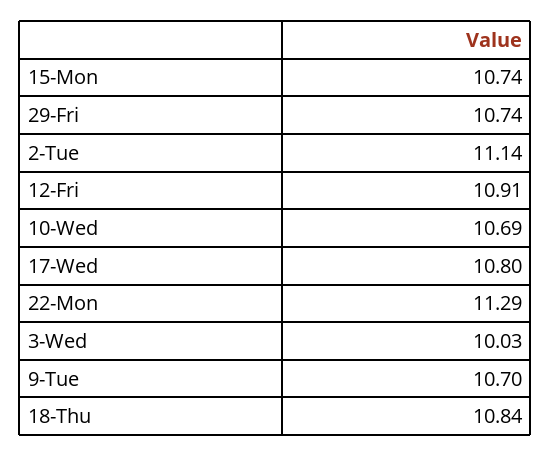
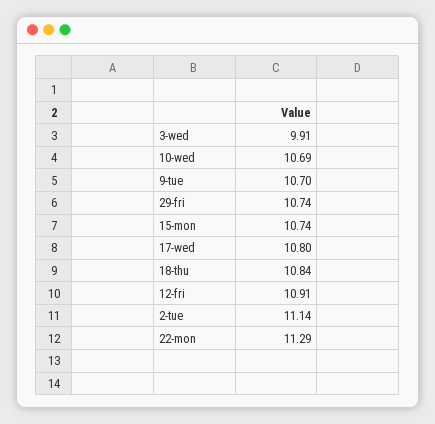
3-Wed: 10.03 -> 9.91

